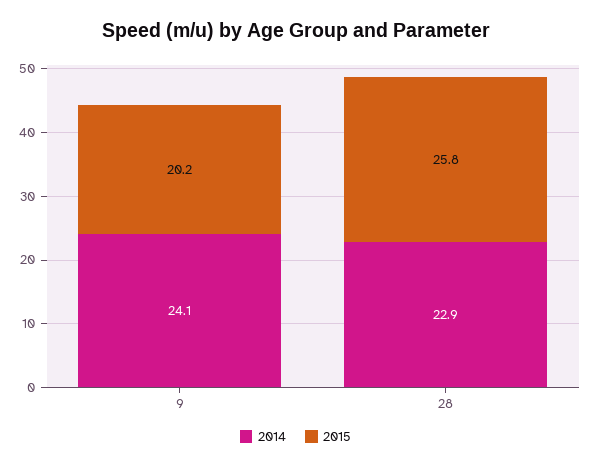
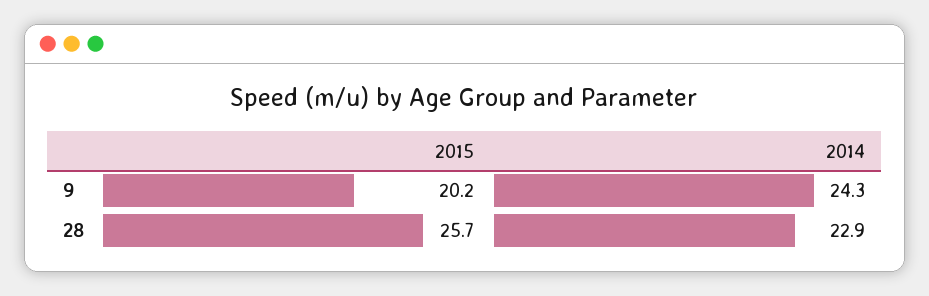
2014, 9: 24.1 -> 24.3
2015, 28: 25.8 -> 25.7

